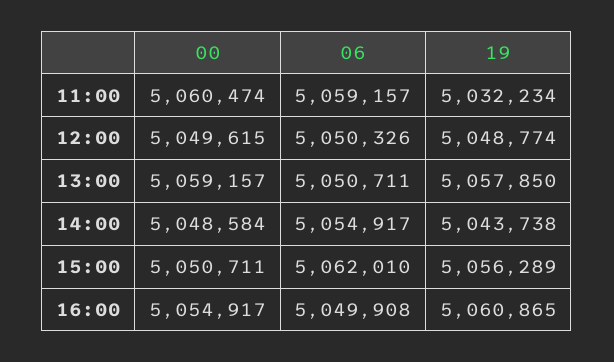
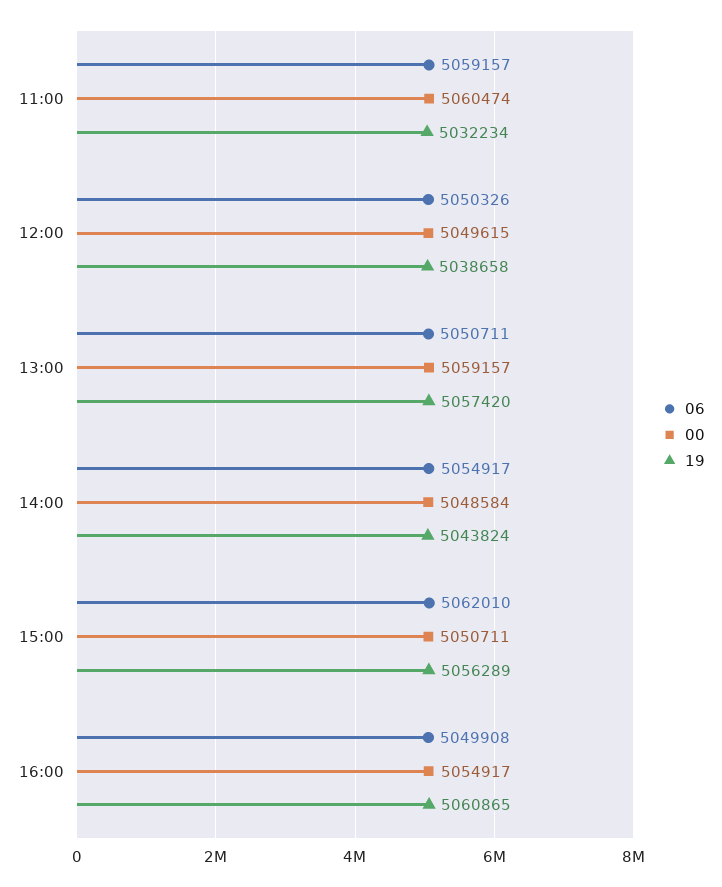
19, 12:00: 5048774 -> 5038658
19, 13:00: 5057850 -> 5057420
19, 14:00: 5043738 -> 5043824

